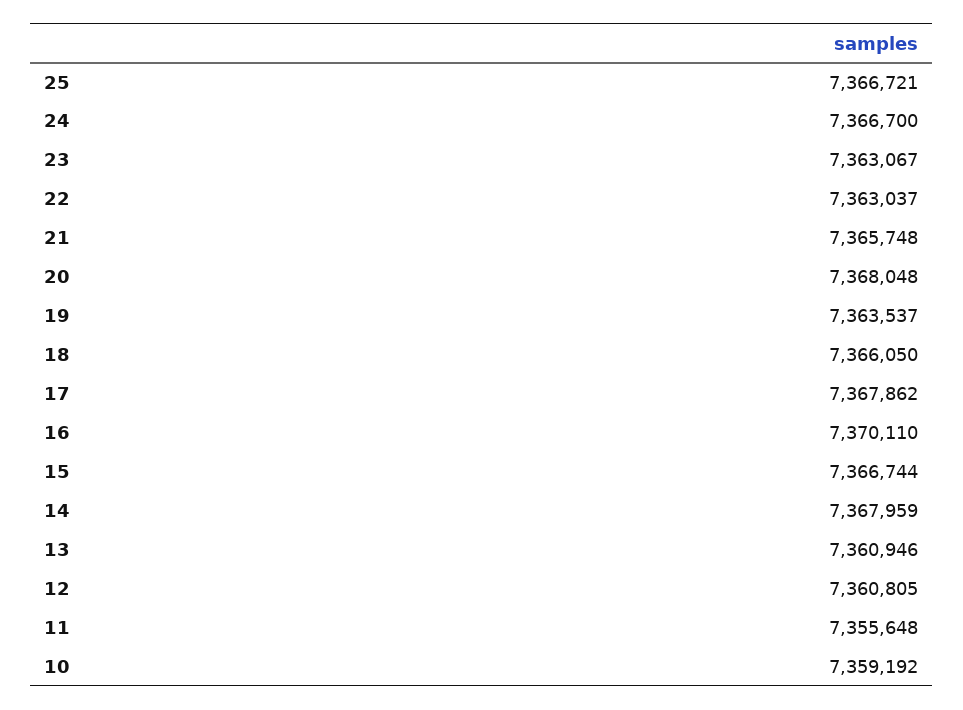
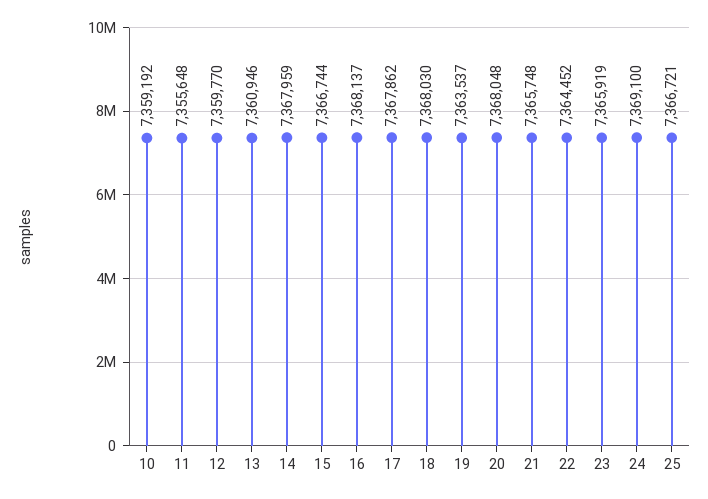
24: 7366700 -> 7369100
23: 7363067 -> 7365919
22: 7363037 -> 7364452
18: 7366050 -> 7368030
16: 7370110 -> 7368137
12: 7360805 -> 7359770

